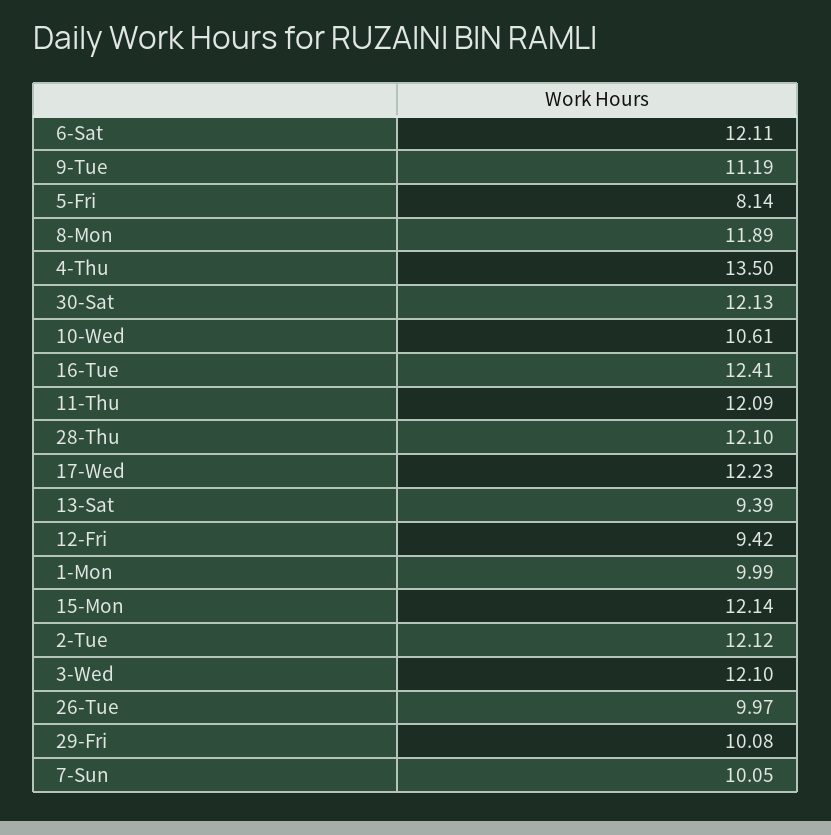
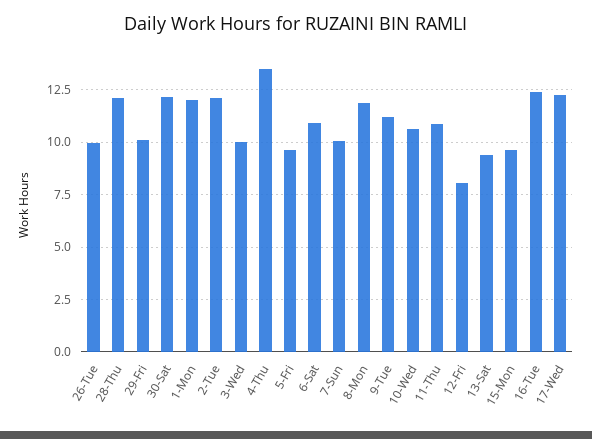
6-Sat: 12.11 -> 11
5-Fri: 8.14 -> 9.5
11-Thu: 12.09 -> 11
12-Fri: 9.42 -> 8
1-Mon: 9.99 -> 12
15-Mon: 12.14 -> 9.5
3-Wed: 12.1 -> 10

